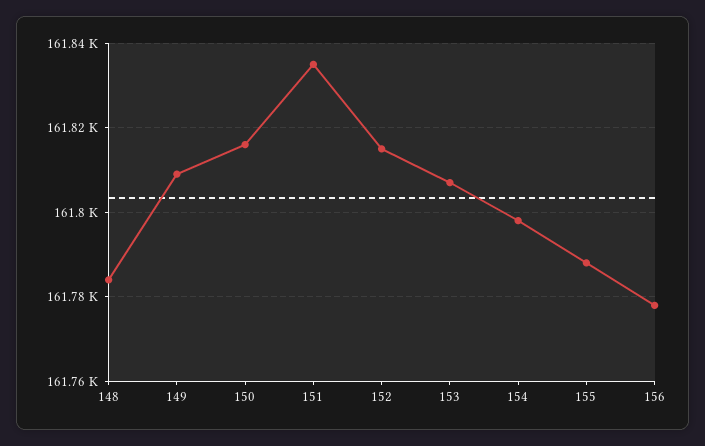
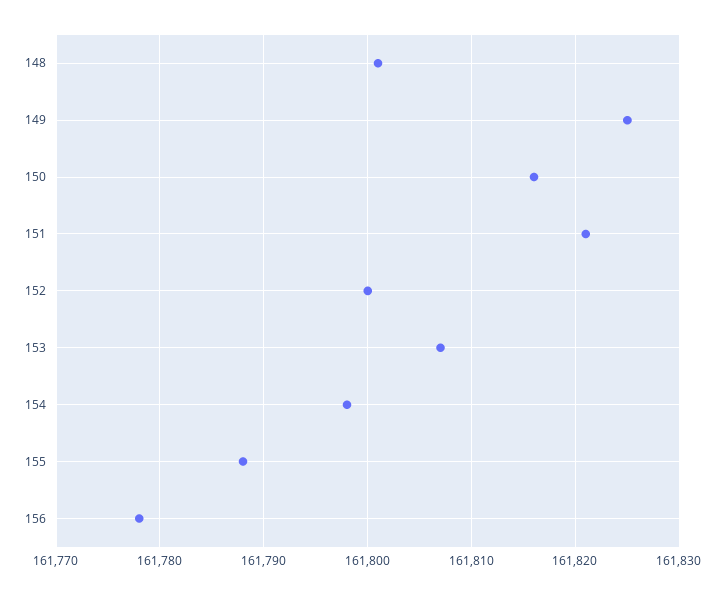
148: 161785 -> 161801
149: 161810 -> 161825
151: 161835 -> 161821
152: 161815 -> 161800

